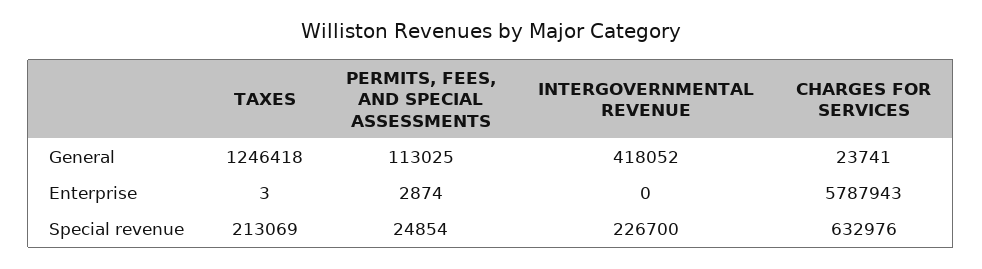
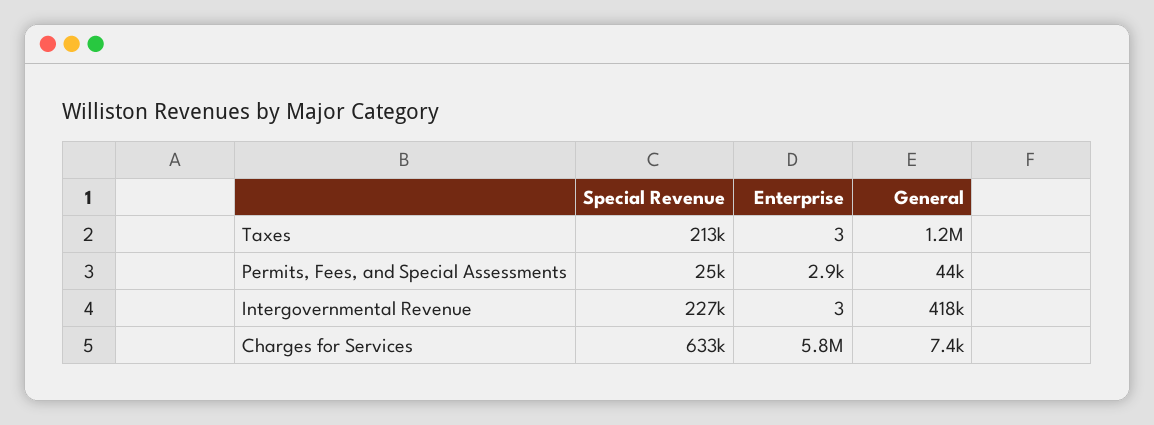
PERMITS, FEES, AND SPECIAL ASSESSMENTS, General: 113025 -> 44000
CHARGES FOR SERVICES, General: 23741 -> 7400
INTERGOVERNMENTAL REVENUE, Enterprise: 0 -> 3

